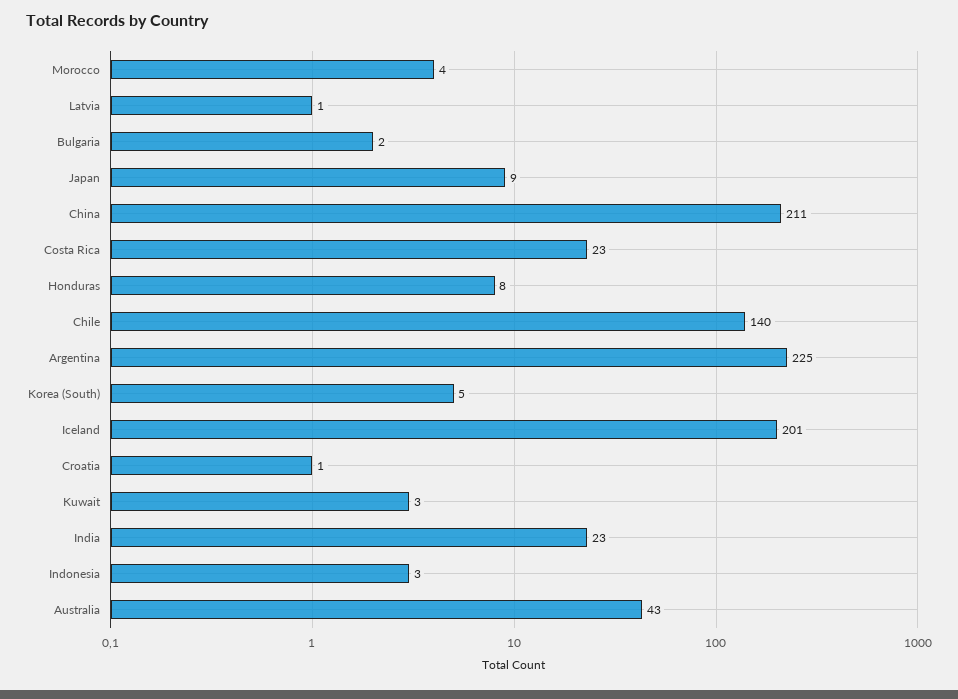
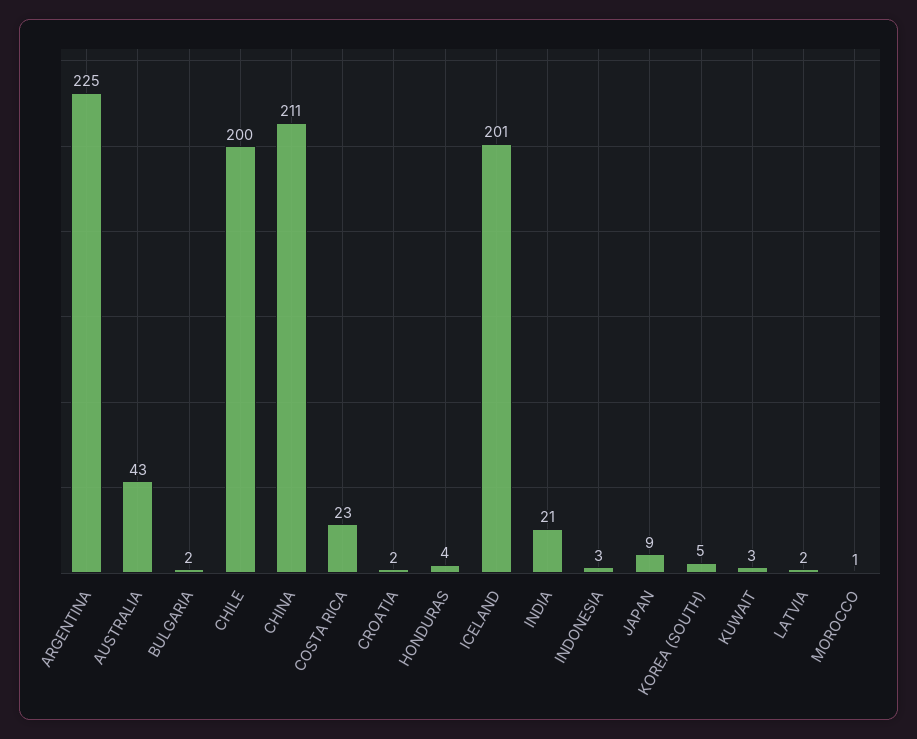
Morocco: 4 -> 1
Latvia: 1 -> 2
Honduras: 8 -> 4
Chile: 140 -> 200
Croatia: 1 -> 2
India: 23 -> 21

